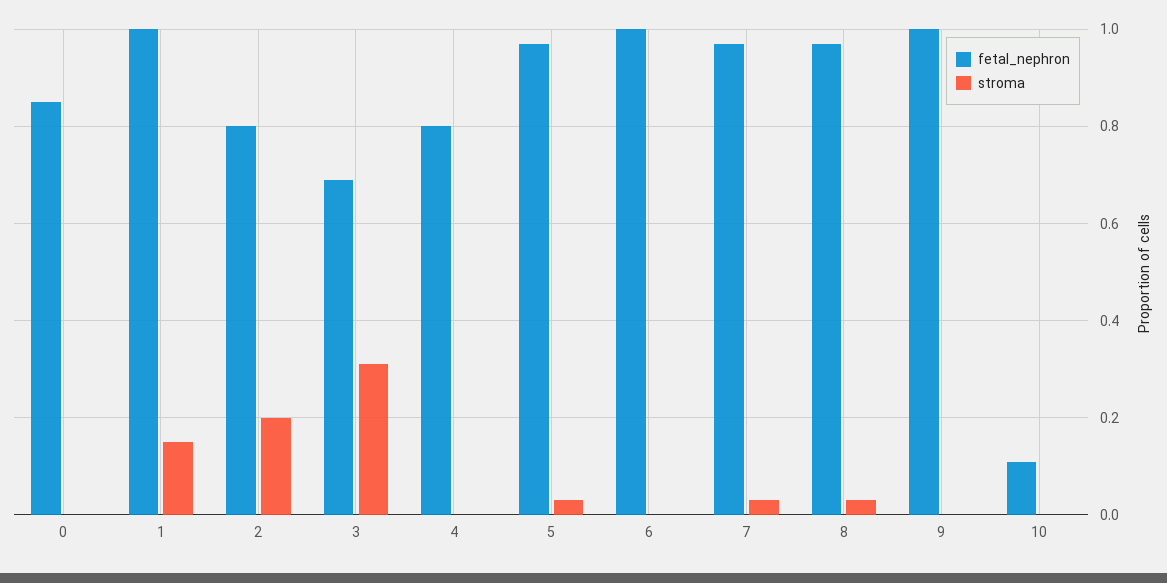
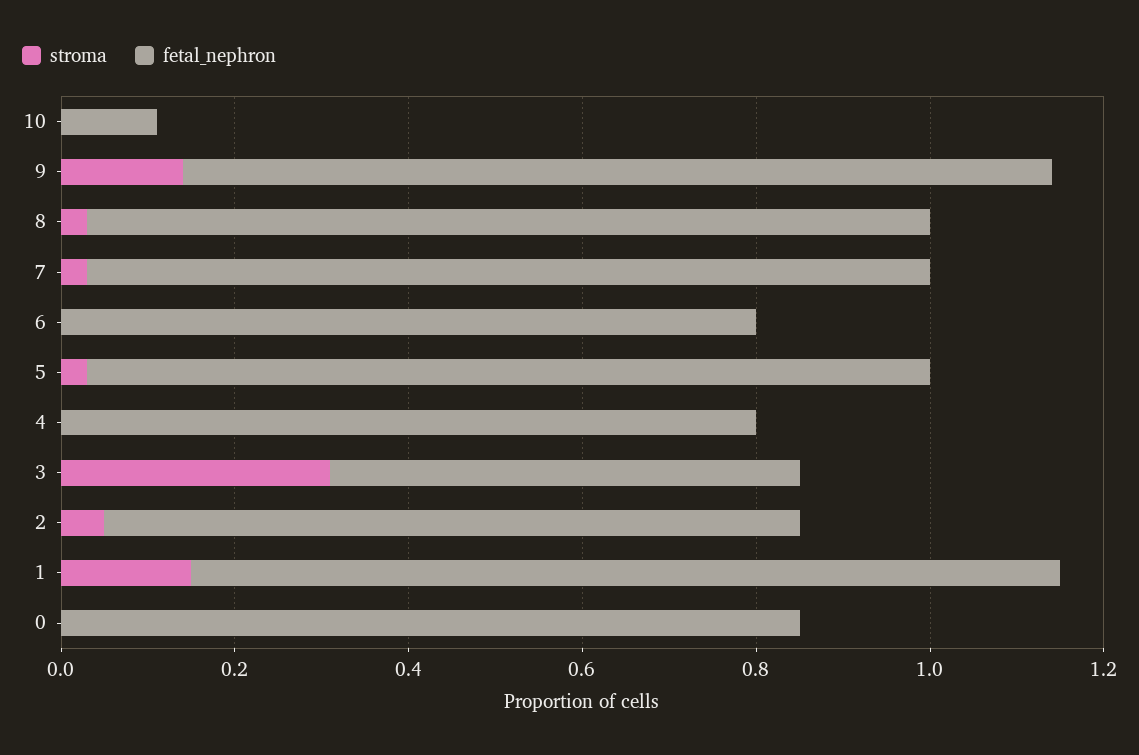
stroma, 2: 0.2 -> 0.05
fetal_nephron, 3: 0.7 -> 0.55
fetal_nephron, 6: 1 -> 0.8
stroma, 9: 0 -> 0.15

